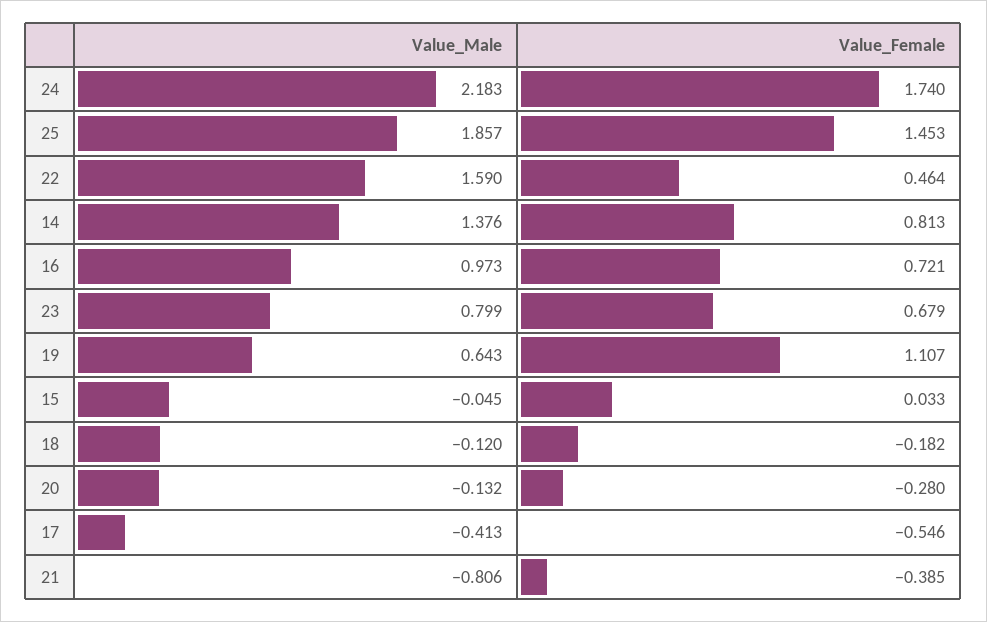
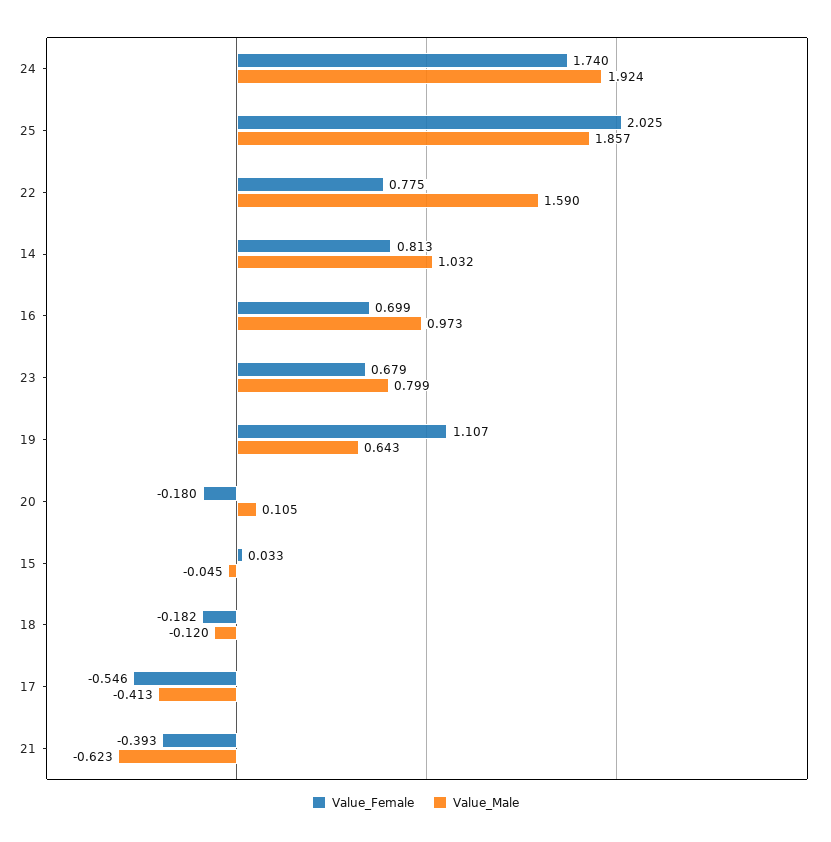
Value_Male, 24: 2.183 -> 1.924
Value_Female, 25: 1.453 -> 2.025
Value_Female, 22: 0.464 -> 0.775
Value_Male, 14: 1.376 -> 1.032
Value_Female, 16: 0.721 -> 0.699
Value_Male, 20: -0.132 -> 0.105
Value_Female, 20: -0.28 -> -0.18
Value_Male, 21: -0.806 -> -0.623
Value_Female, 21: -0.385 -> -0.393

